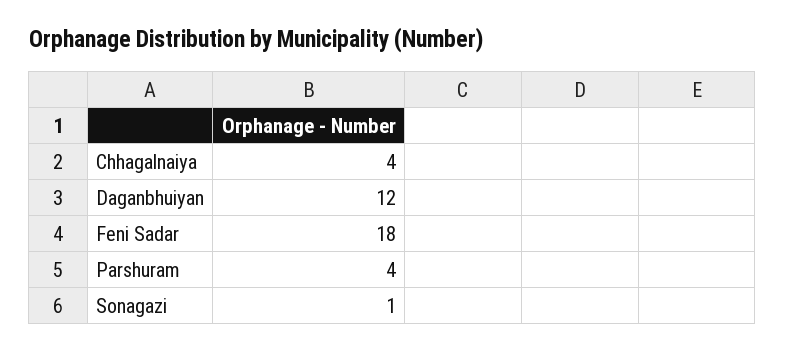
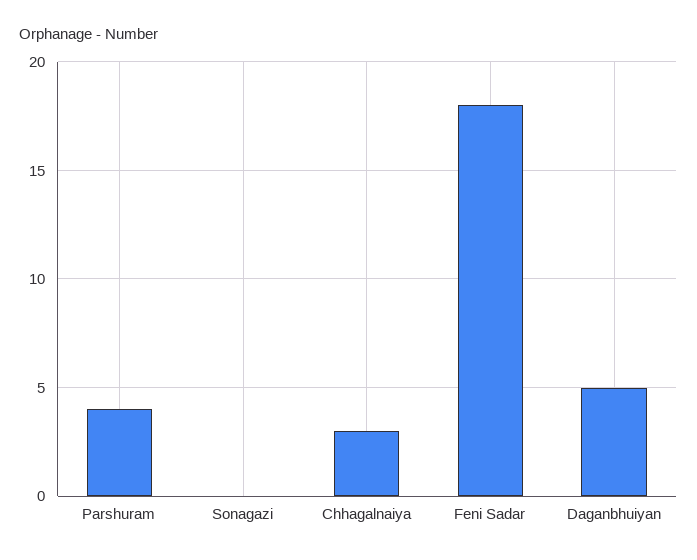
Chhagalnaiya: 4 -> 3
Daganbhuiyan: 12 -> 5
Sonagazi: 1 -> 0

